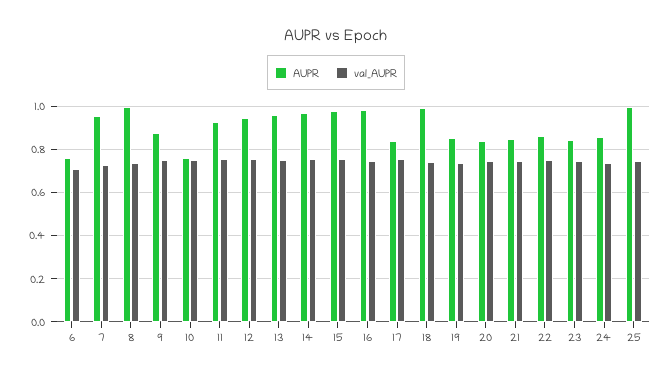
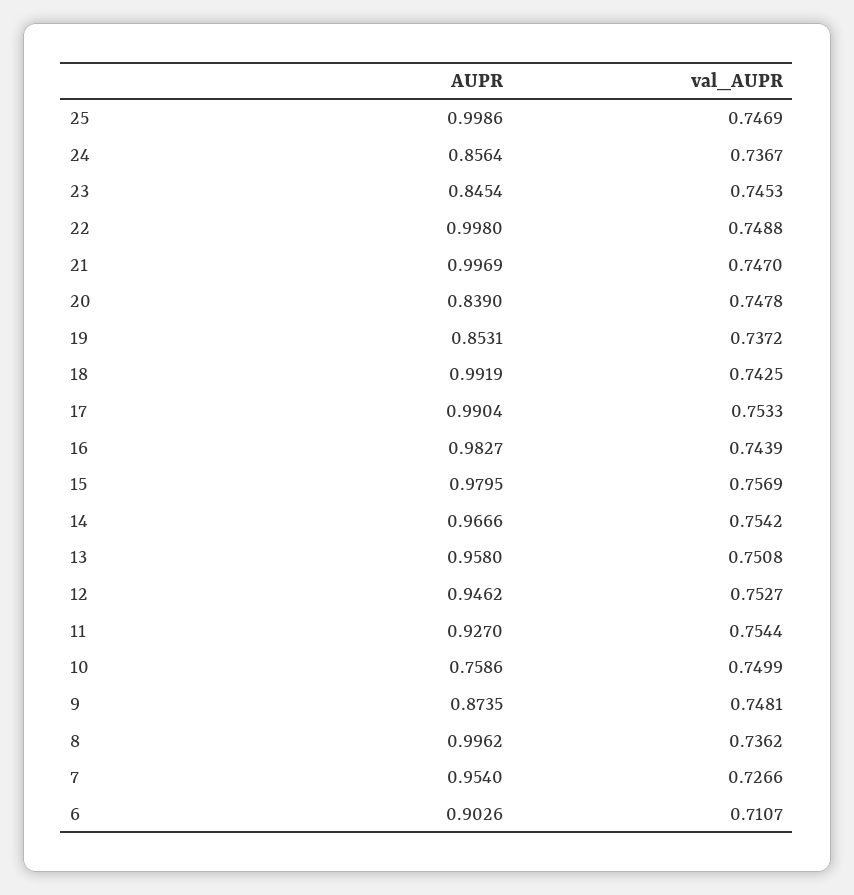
AUPR, 6: 0.75 -> 0.9026
AUPR, 17: 0.85 -> 0.9904
AUPR, 21: 0.85 -> 0.9969
AUPR, 22: 0.85 -> 0.998

